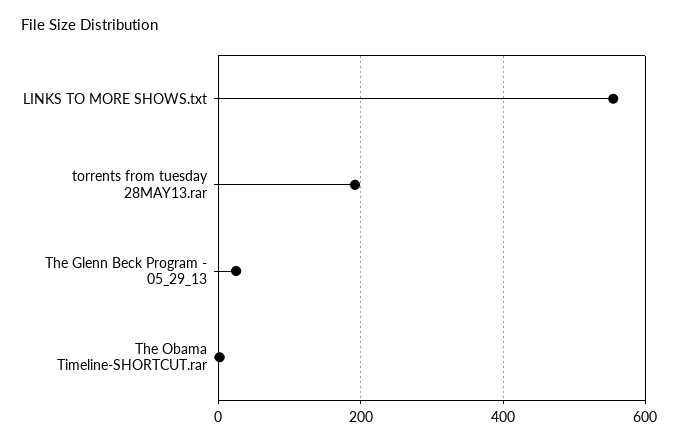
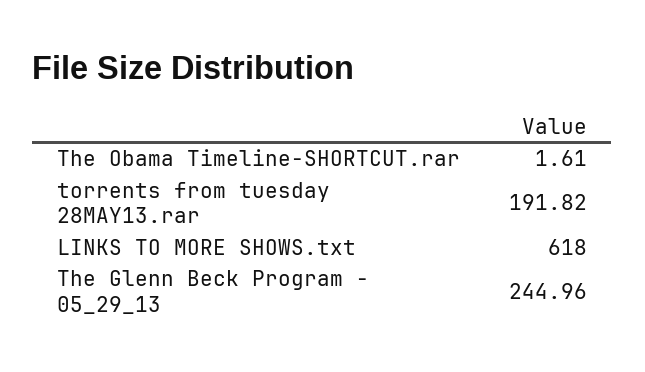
LINKS TO MORE SHOWS.txt: 560 -> 618
The Glenn Beck Program - 05_29_13: 20 -> 244.96

